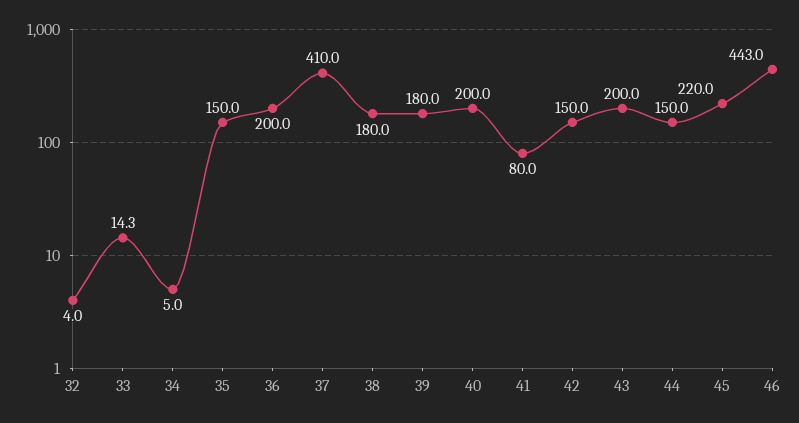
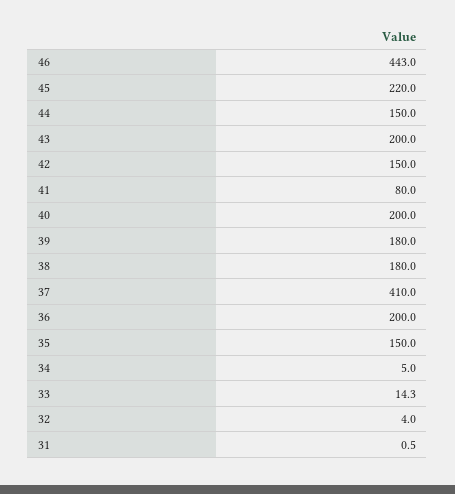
31: none -> 0.5

